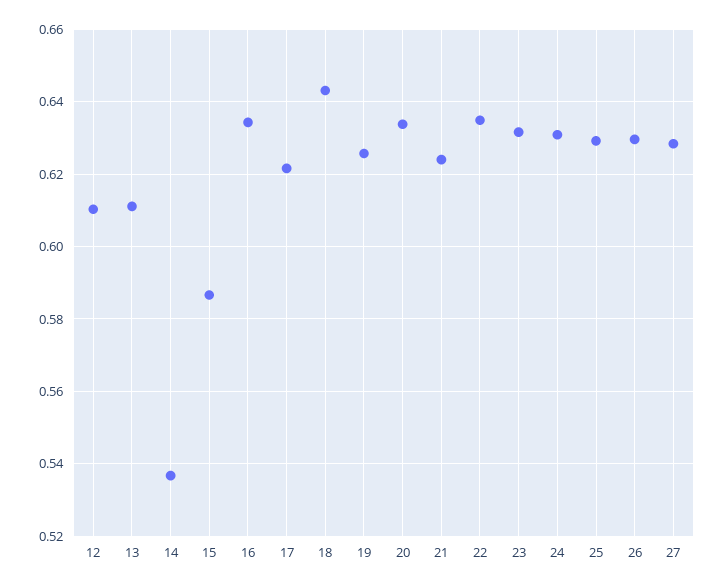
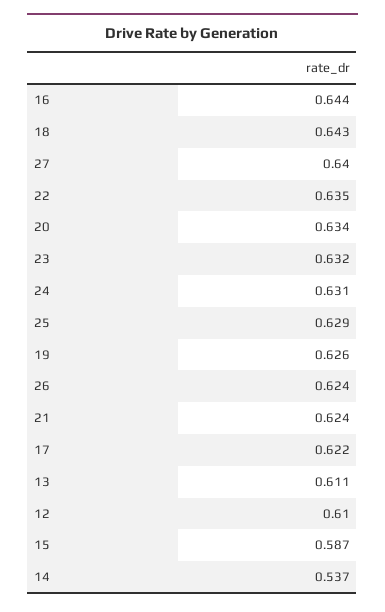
16: 0.634 -> 0.644
26: 0.63 -> 0.624
27: 0.628 -> 0.64

